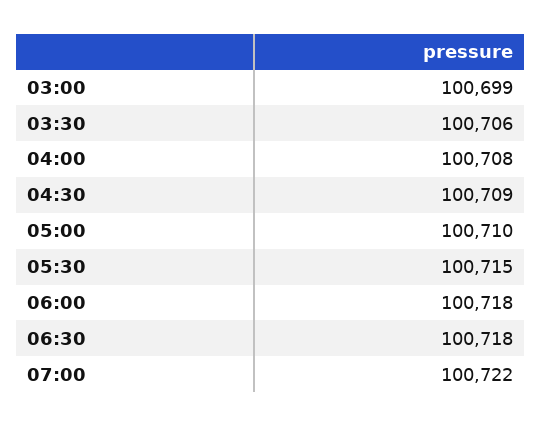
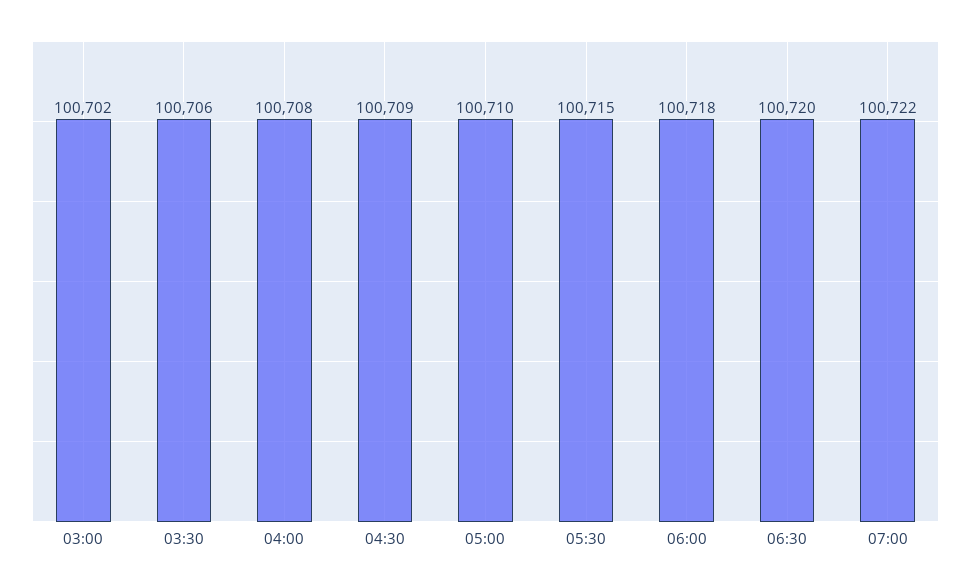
03:00: 100699 -> 100702
06:30: 100718 -> 100720

